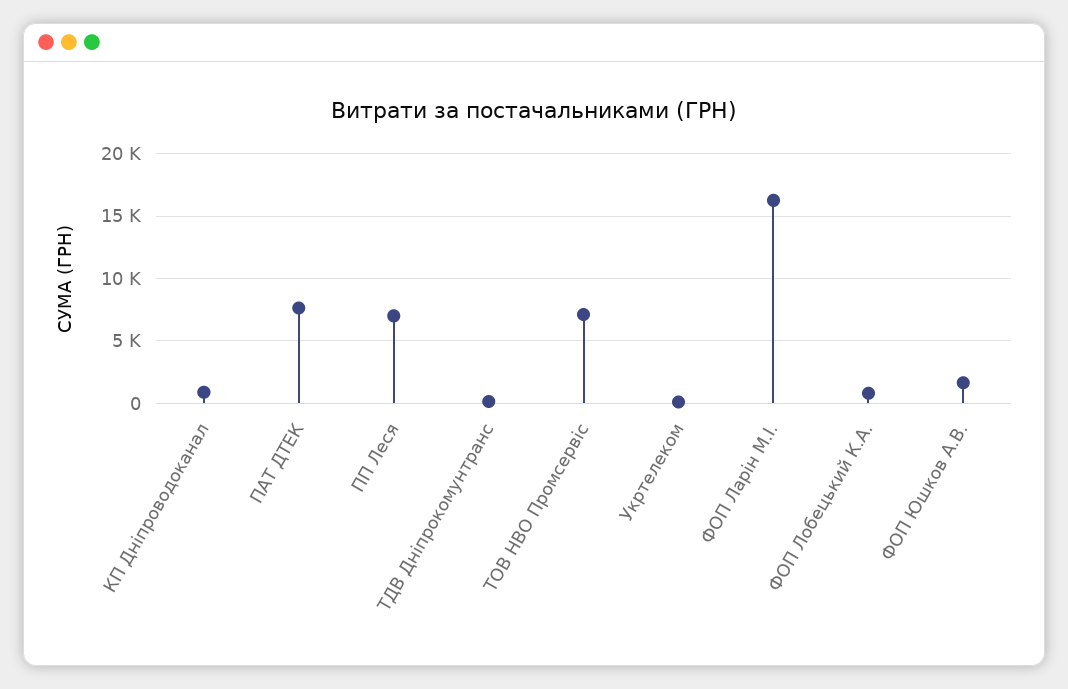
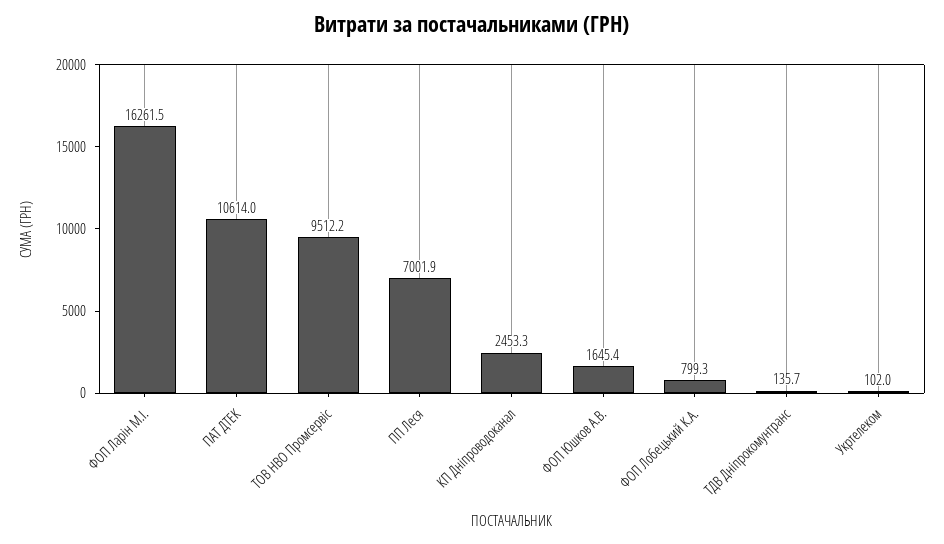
КП Дніпроводоканал: 1000 -> 2453.3
ПАТ ДТЕК: 7500 -> 10614
ТОВ НВО Промсервіс: 7000 -> 9512.2

